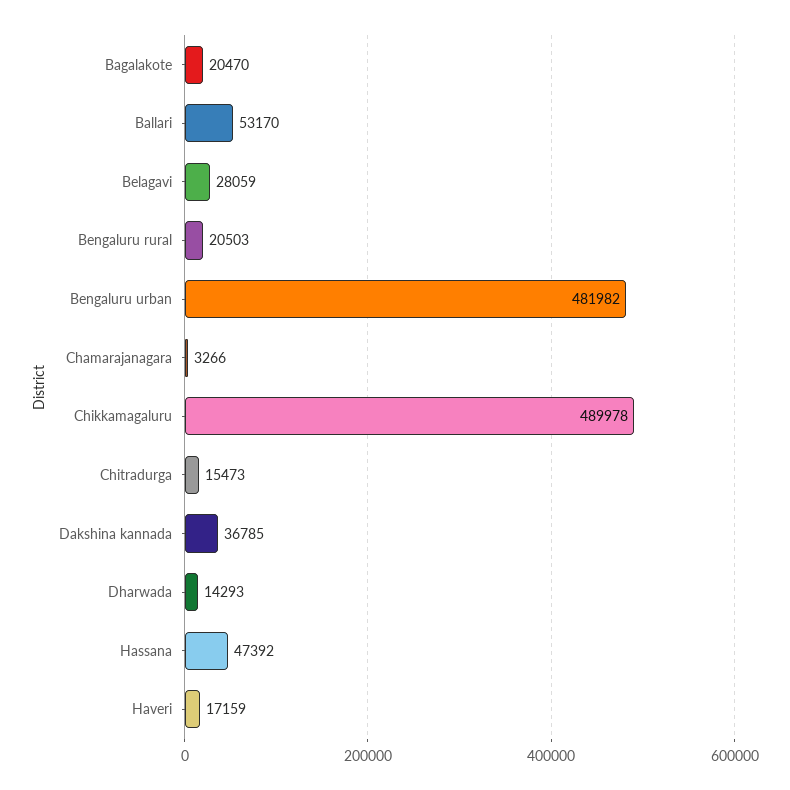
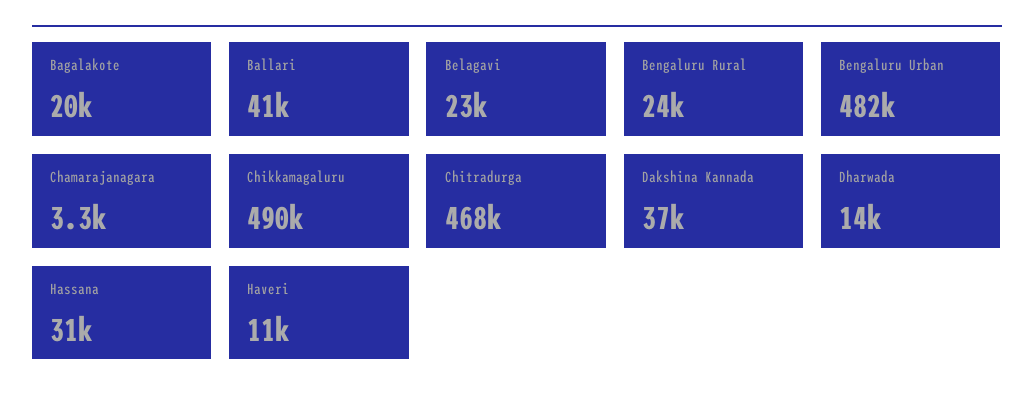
Ballari: 53170 -> 41000
Belagavi: 28059 -> 23000
Bengaluru rural: 20503 -> 24000
Chitradurga: 15473 -> 468000
Hassana: 47392 -> 31000
Haveri: 17159 -> 11000

